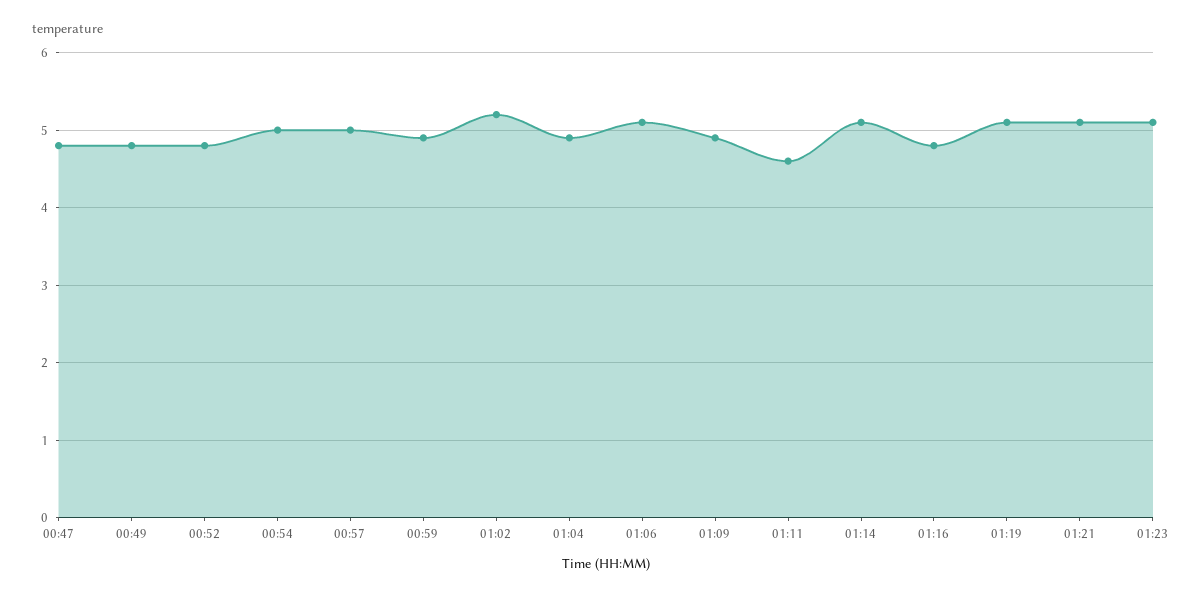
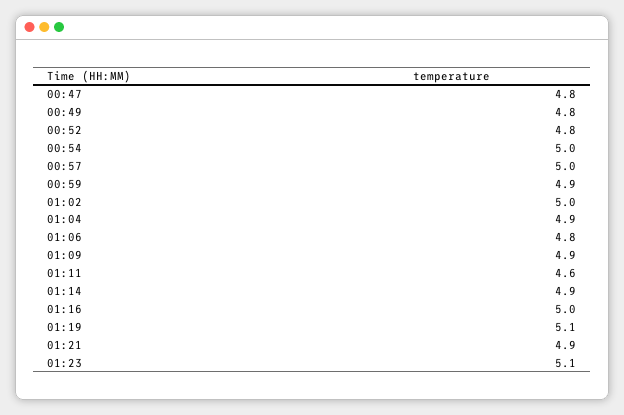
01:02: 5.2 -> 5
01:06: 5.1 -> 4.8
01:14: 5.1 -> 4.9
01:16: 4.8 -> 5
01:21: 5.1 -> 4.9

